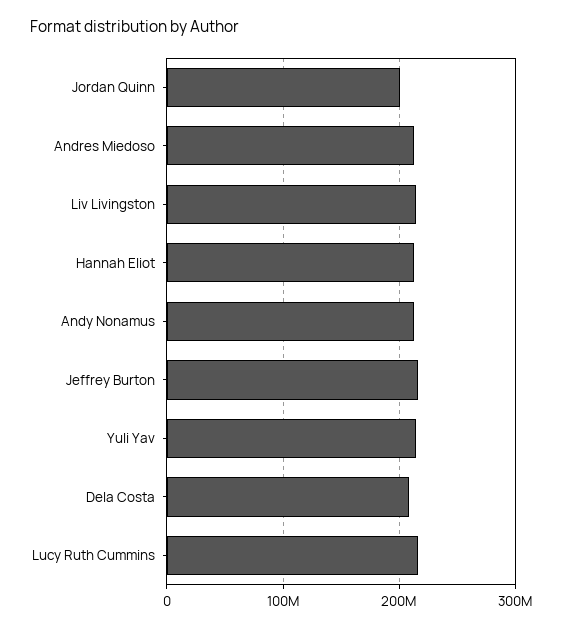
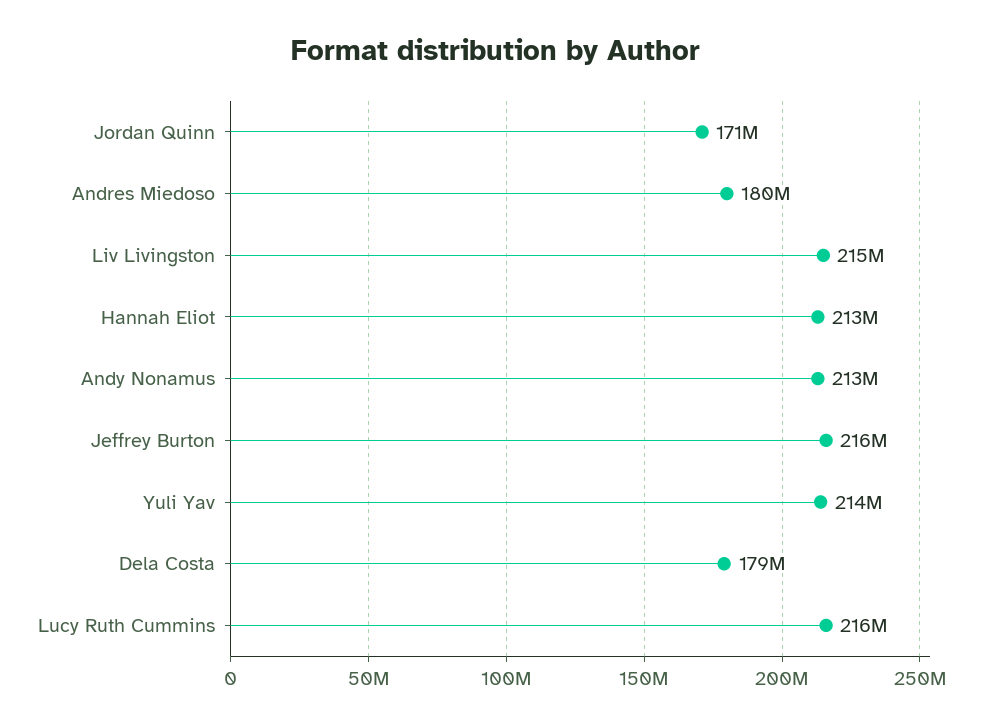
Jordan Quinn: 200000000 -> 171000000
Andres Miedoso: 210000000 -> 180000000
Dela Costa: 210000000 -> 179000000

